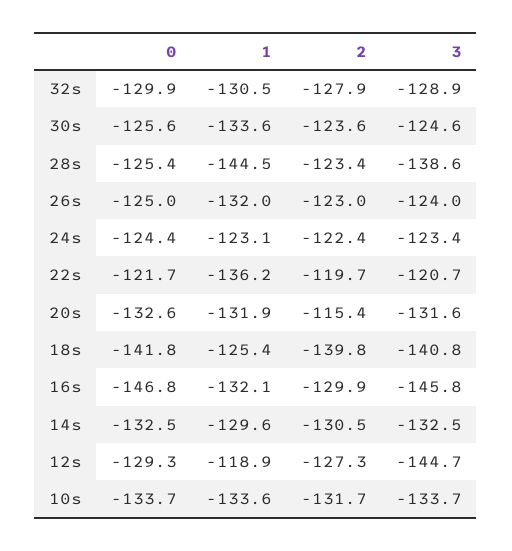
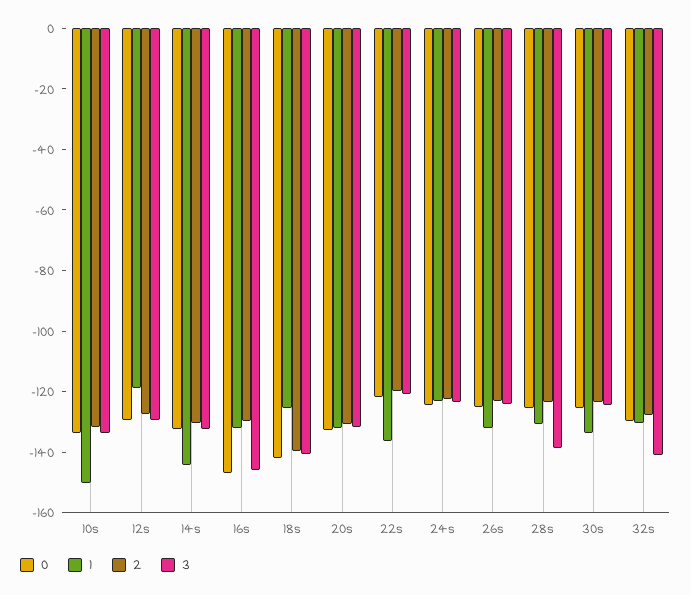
3, 32s: -128.9 -> -140
1, 28s: -144.5 -> -130
2, 20s: -115.4 -> -130
1, 14s: -129.6 -> -145
3, 12s: -144.7 -> -130
1, 10s: -133.6 -> -150

